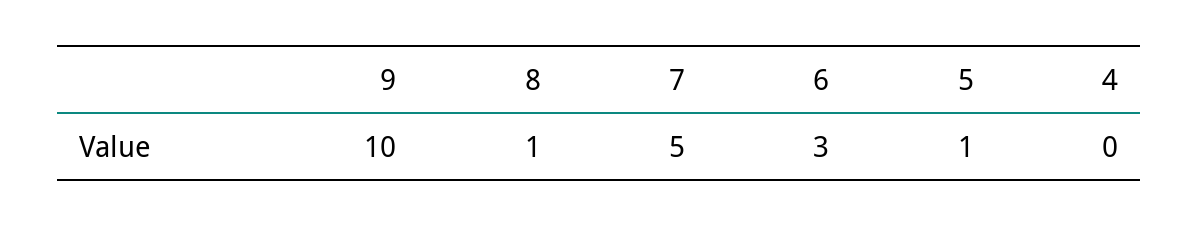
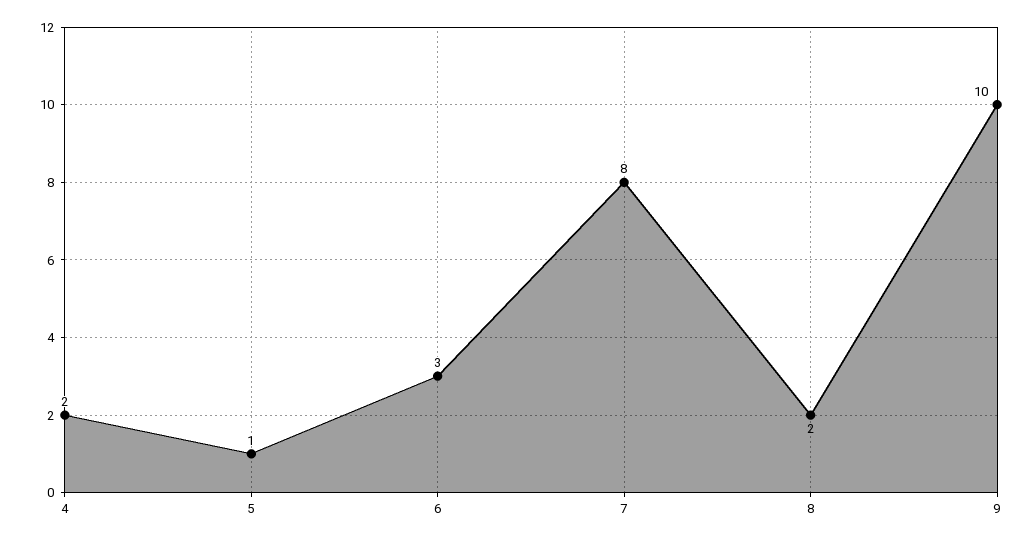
8: 1 -> 2
7: 5 -> 8
4: 0 -> 2

